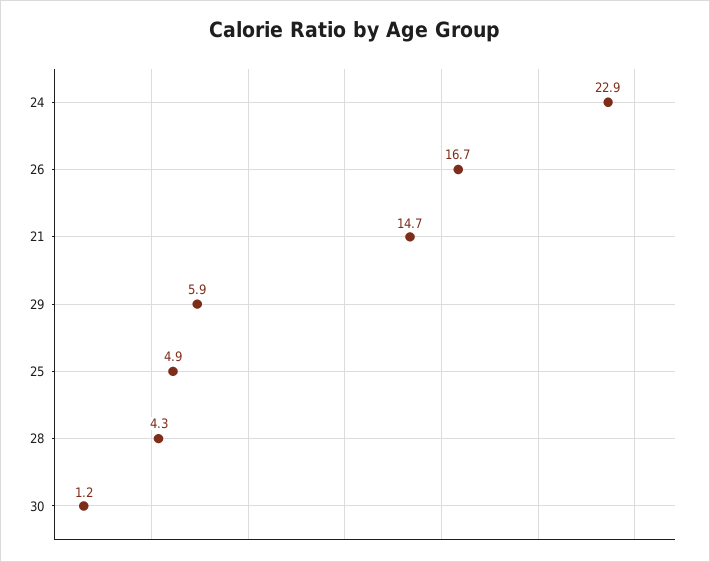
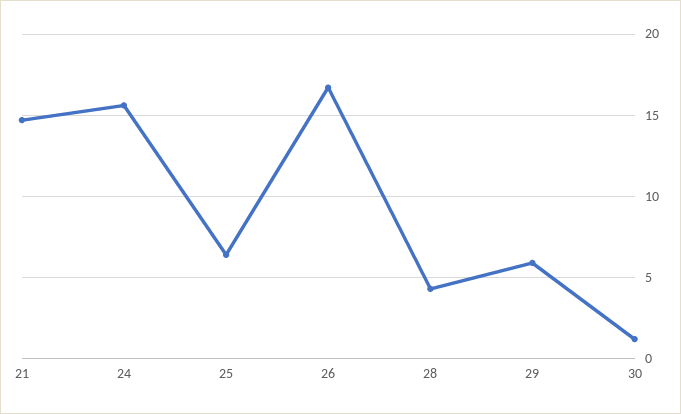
24: 22.9 -> 15.5
25: 4.9 -> 6.5

